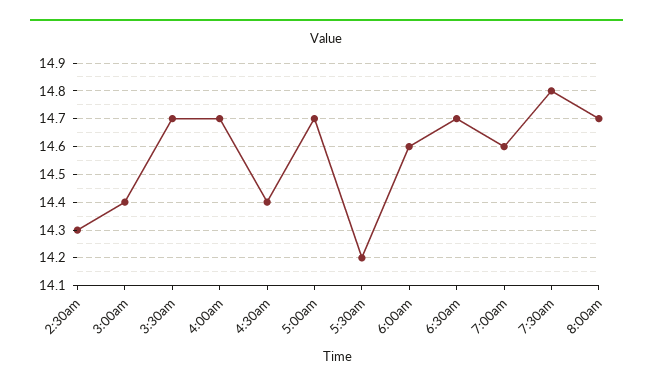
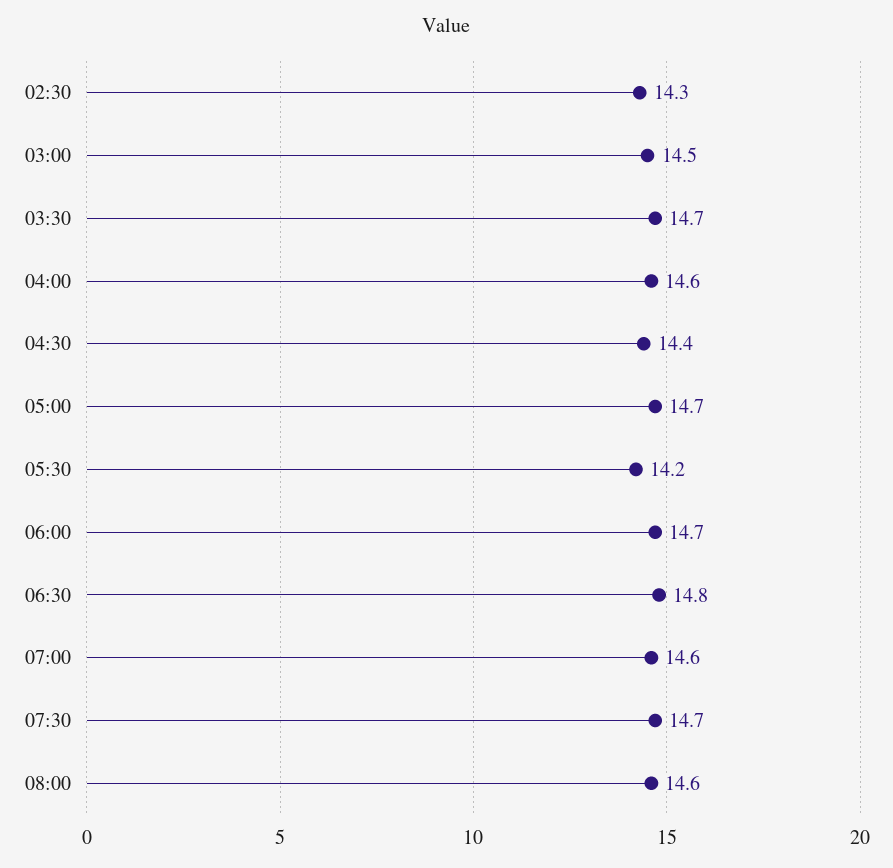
3:00am: 14.4 -> 14.5
4:00am: 14.7 -> 14.6
6:00am: 14.6 -> 14.7
6:30am: 14.7 -> 14.8
7:30am: 14.8 -> 14.7
8:00am: 14.7 -> 14.6

